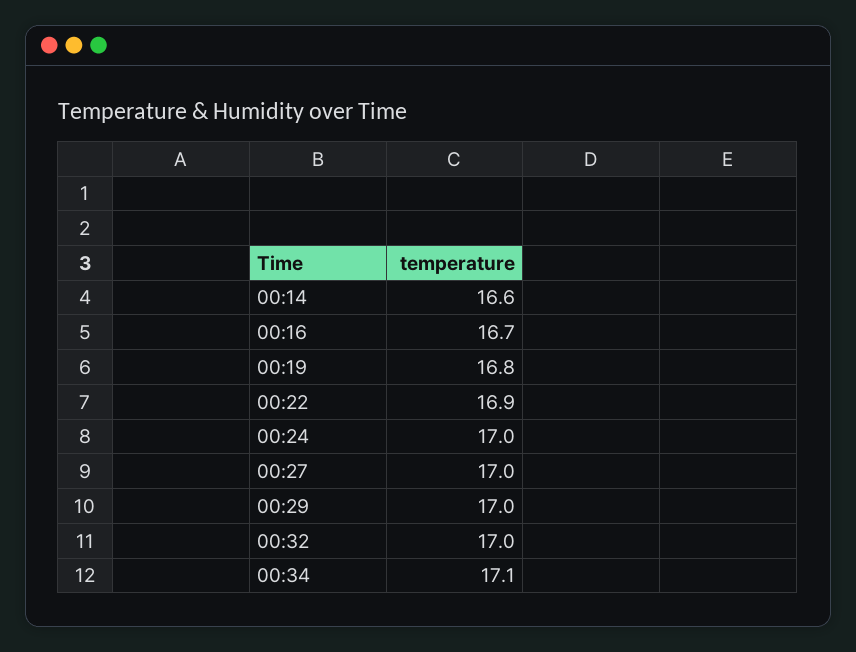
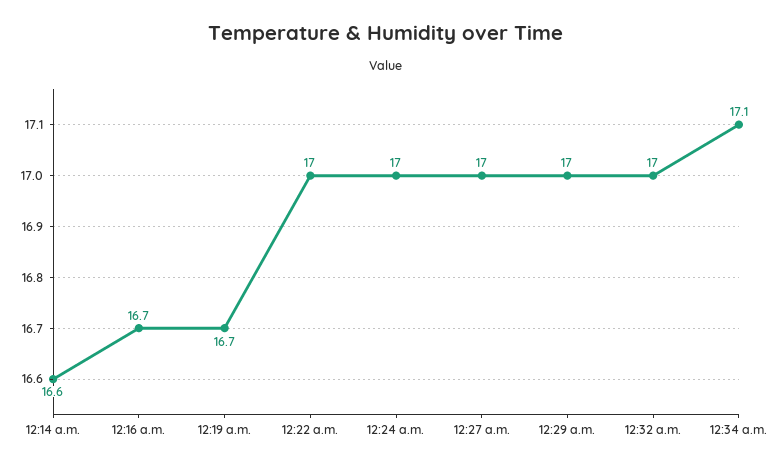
00:19: 16.8 -> 16.7
00:22: 16.9 -> 17

